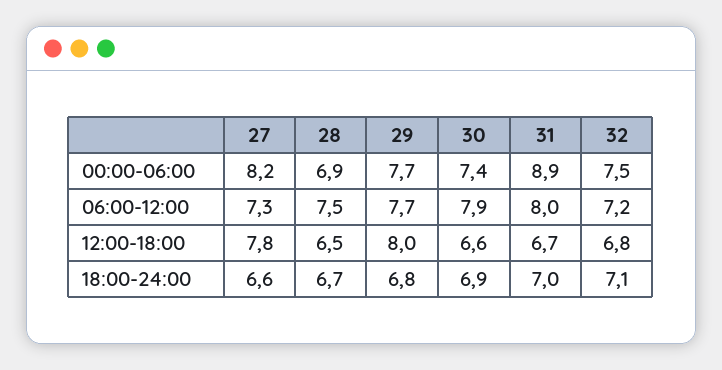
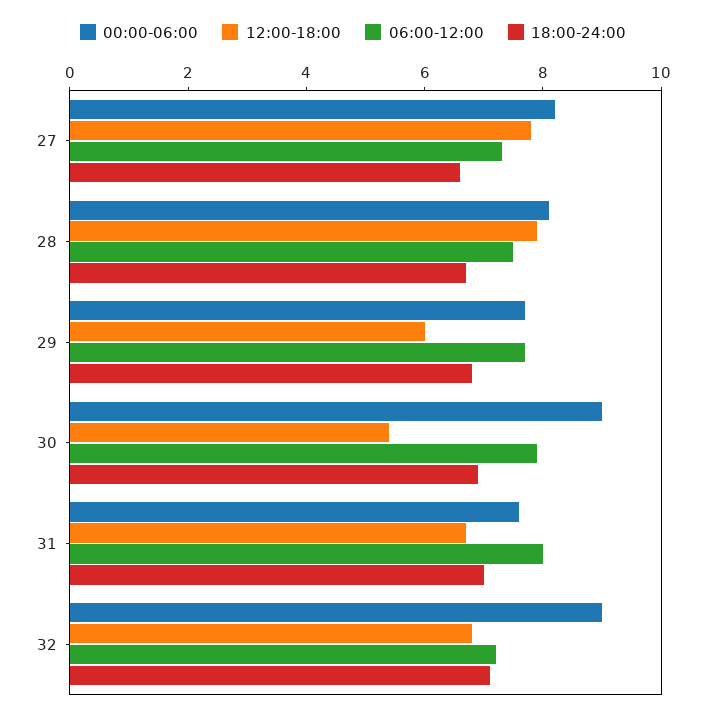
00:00-06:00, 28: 6.9 -> 8
00:00-06:00, 30: 7.4 -> 9
00:00-06:00, 31: 8.9 -> 7.5
00:00-06:00, 32: 7.5 -> 9
12:00-18:00, 28: 6.5 -> 8
12:00-18:00, 29: 8 -> 6
12:00-18:00, 30: 6.6 -> 5.5

